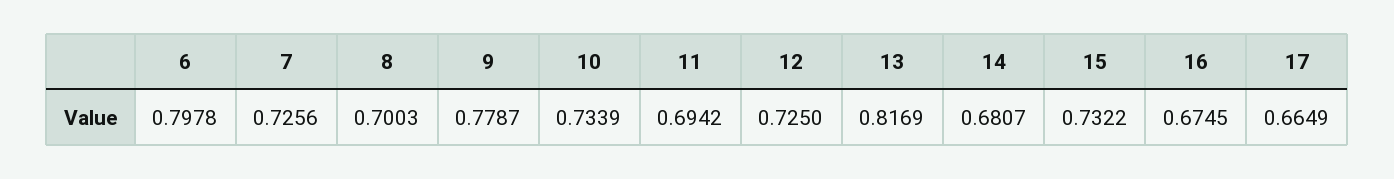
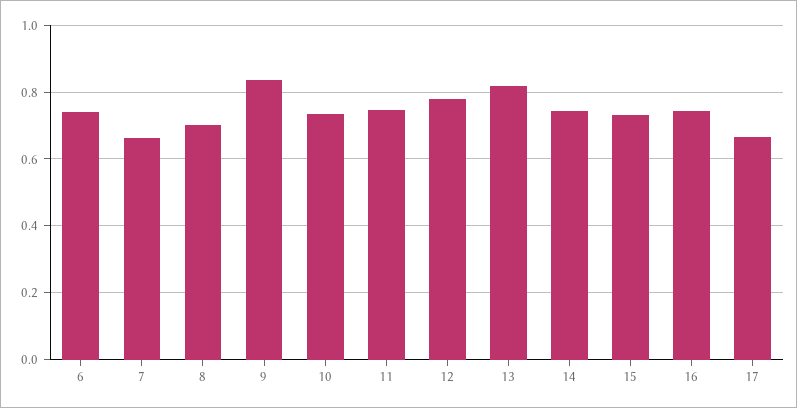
6: 0.7978 -> 0.74
7: 0.7256 -> 0.66
9: 0.7787 -> 0.84
11: 0.6942 -> 0.74
12: 0.725 -> 0.78
14: 0.6807 -> 0.74
16: 0.6745 -> 0.74

